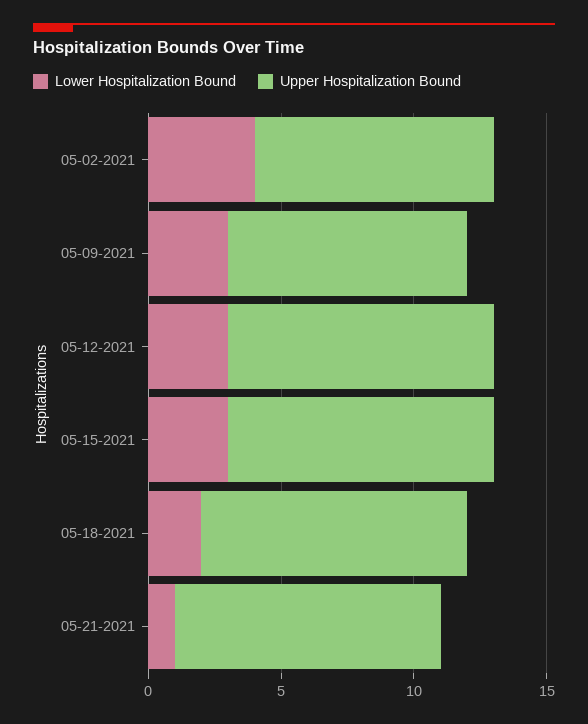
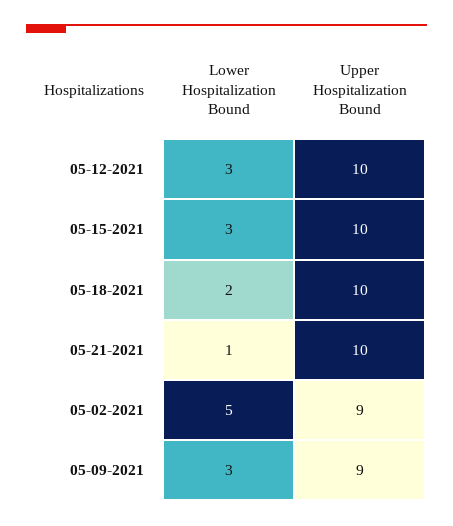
Lower Hospitalization Bound, 05-02-2021: 4 -> 5

